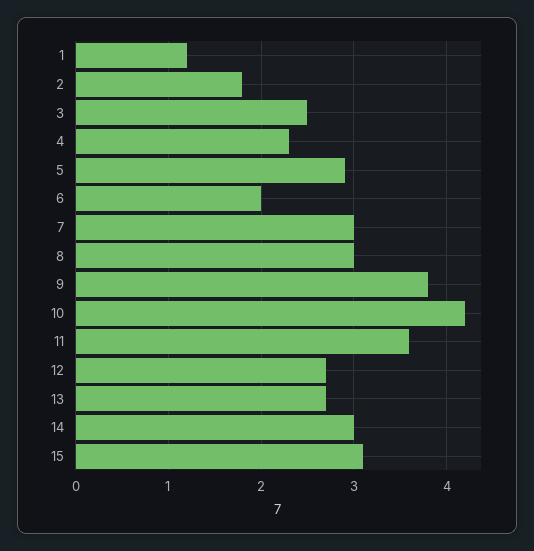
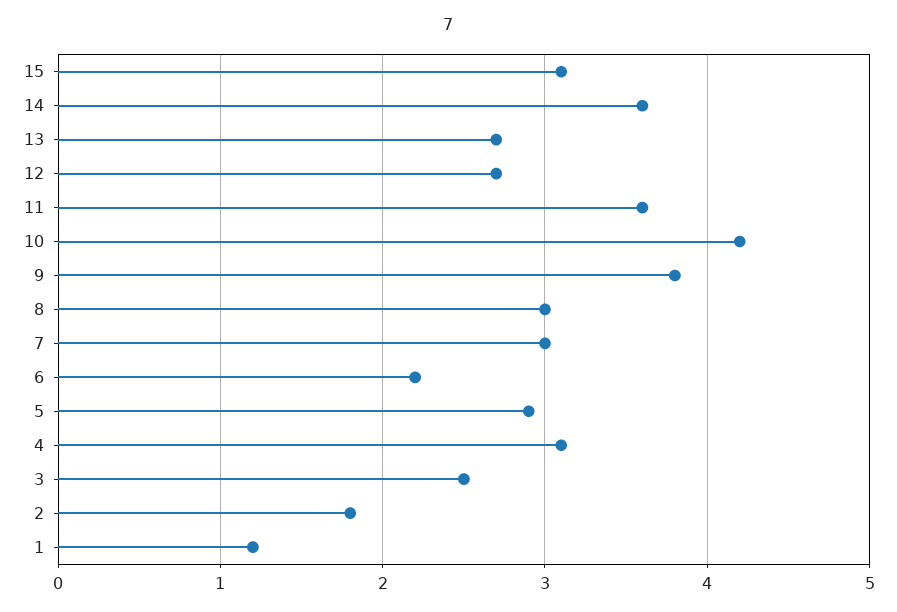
4: 2.3 -> 3.1
6: 2 -> 2.2
14: 3 -> 3.6

